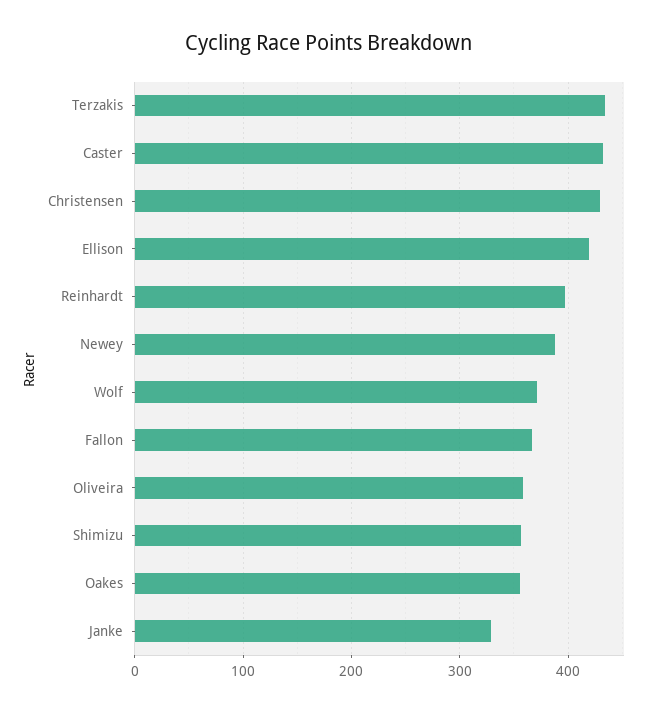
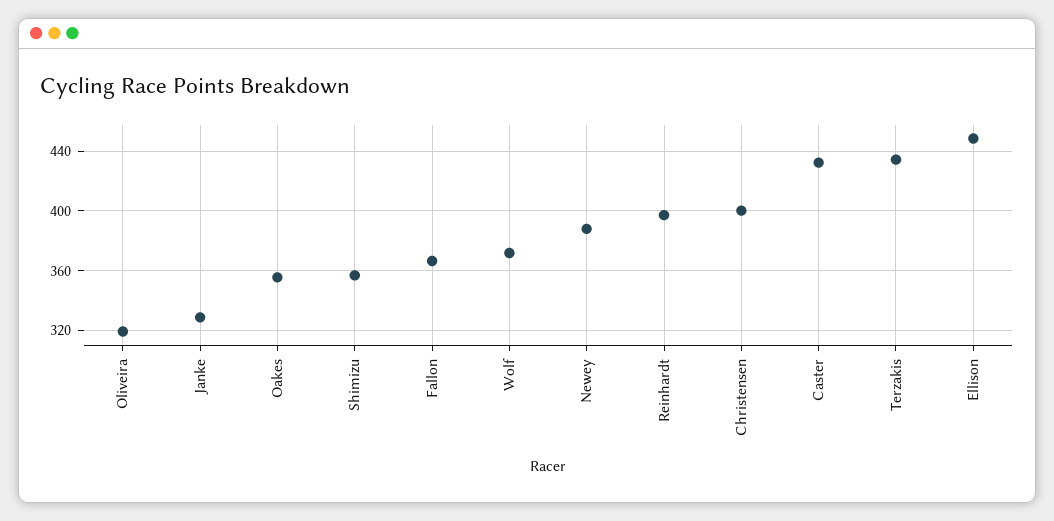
Christensen: 430 -> 400
Ellison: 420 -> 450
Oliveira: 360 -> 320

